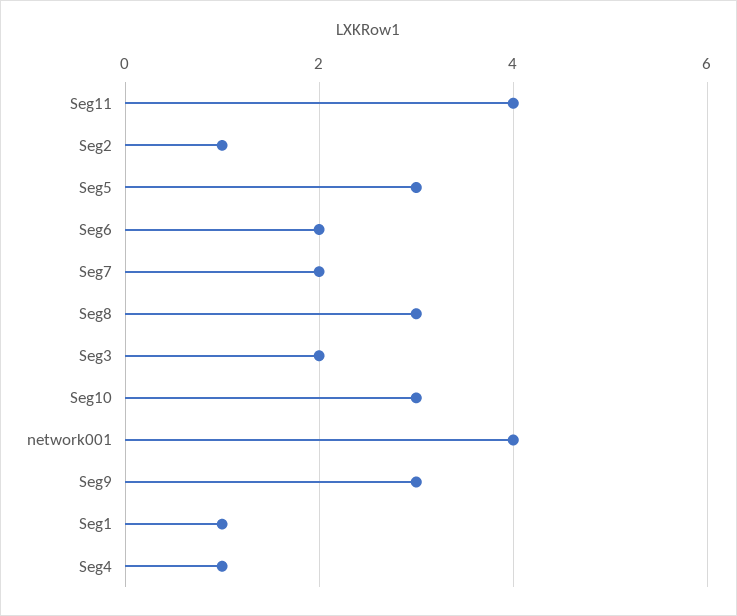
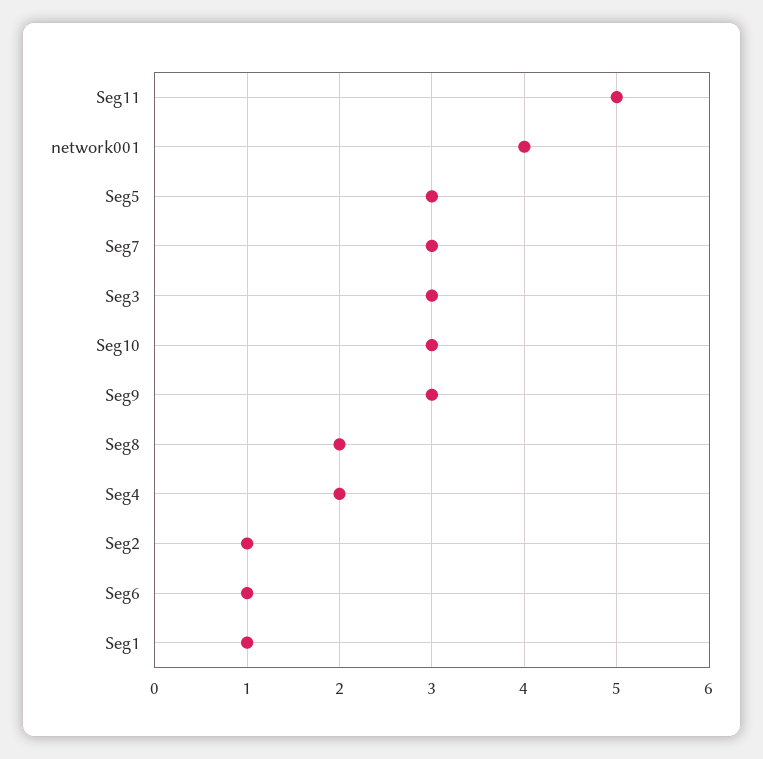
Seg11: 4 -> 5
Seg6: 2 -> 1
Seg7: 2 -> 3
Seg8: 3 -> 2
Seg3: 2 -> 3
Seg4: 1 -> 2

